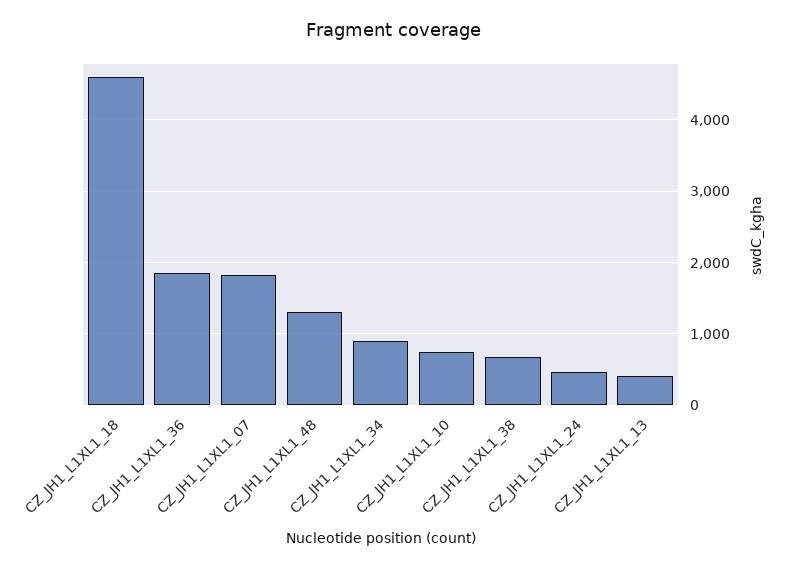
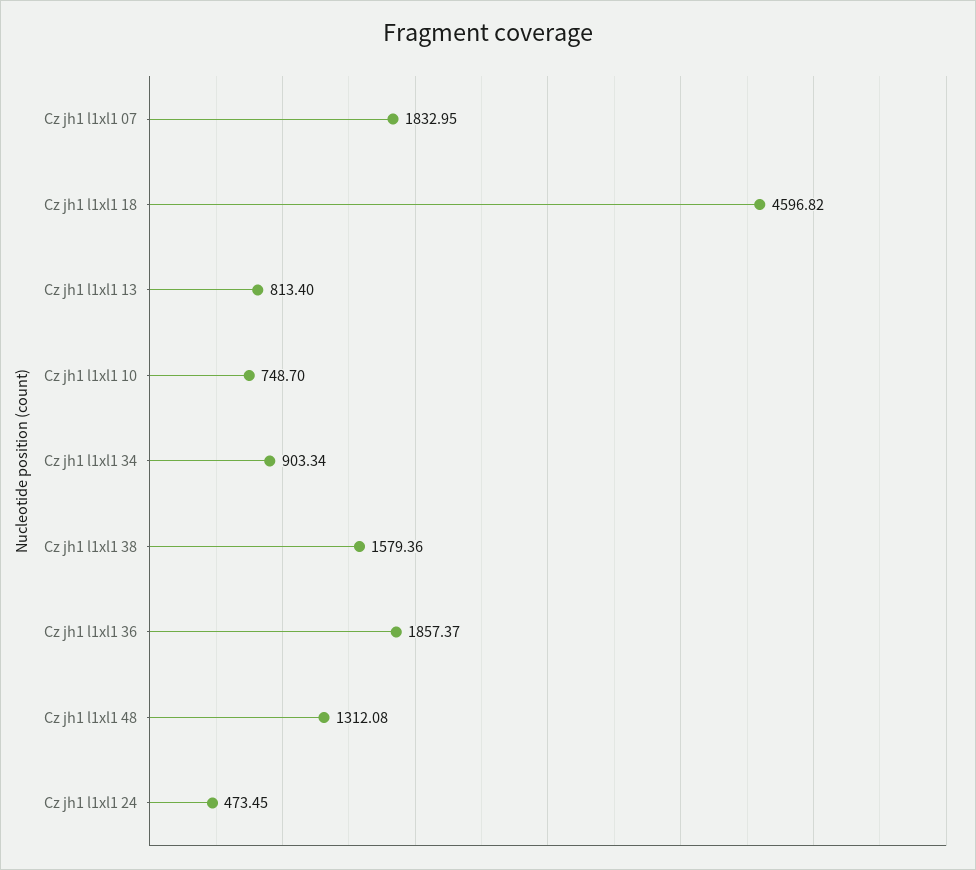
CZ_JH1_L1XL1_38: 700 -> 1579.36
CZ_JH1_L1XL1_13: 400 -> 813.4

